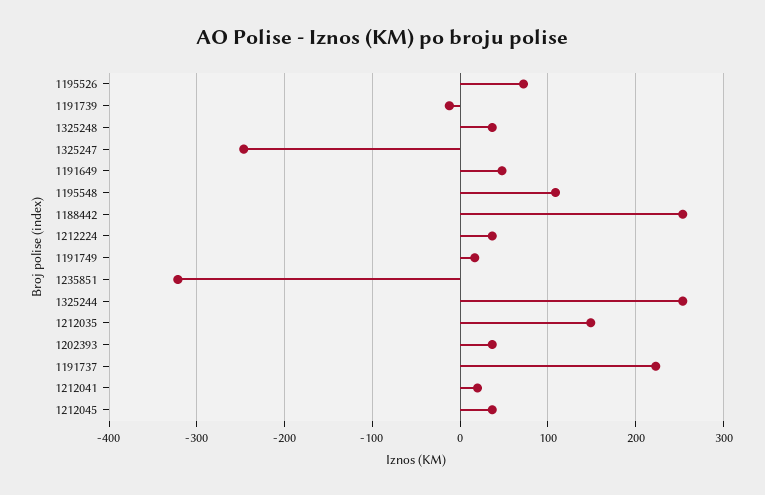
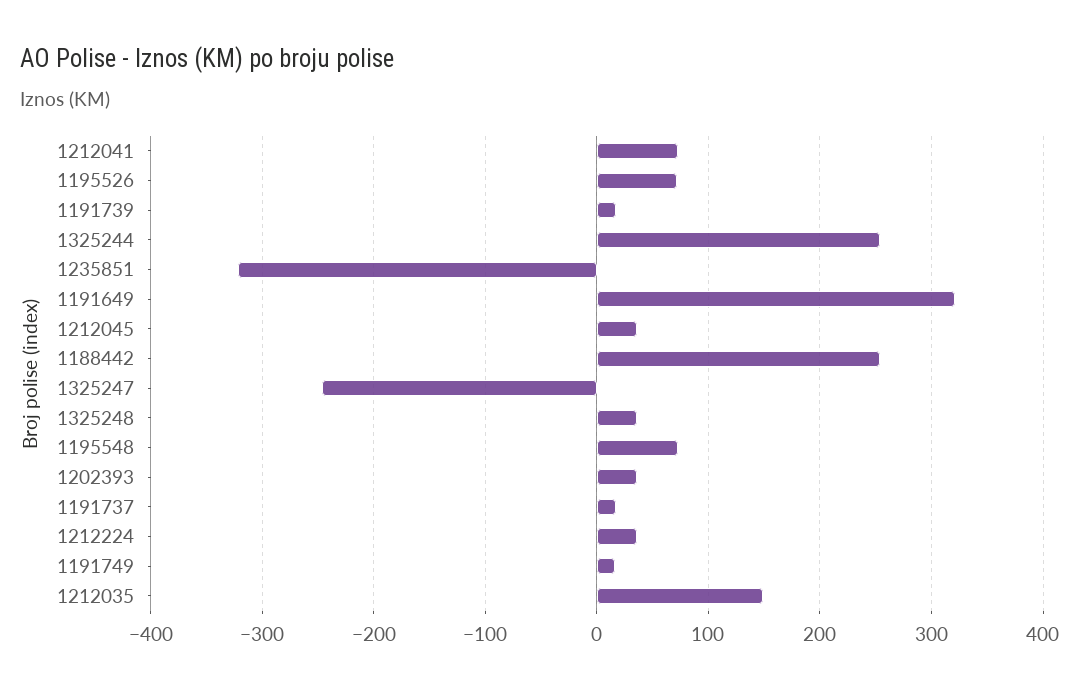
1191739: -10 -> 20
1191649: 50 -> 320
1195548: 110 -> 70
1191737: 220 -> 20
1212041: 20 -> 70

